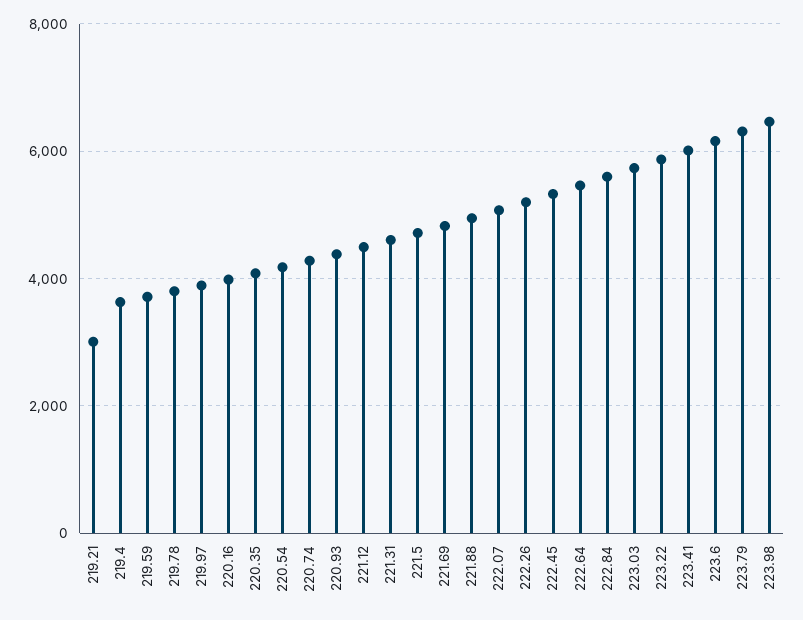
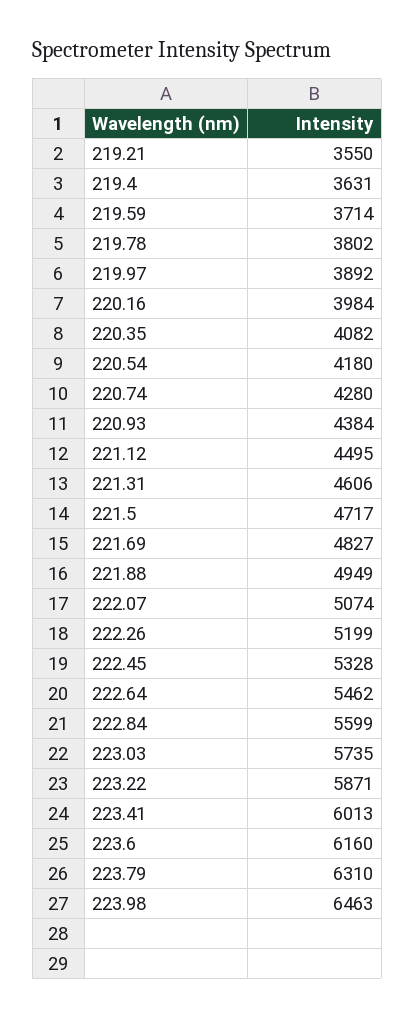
219.21: 3000 -> 3550

